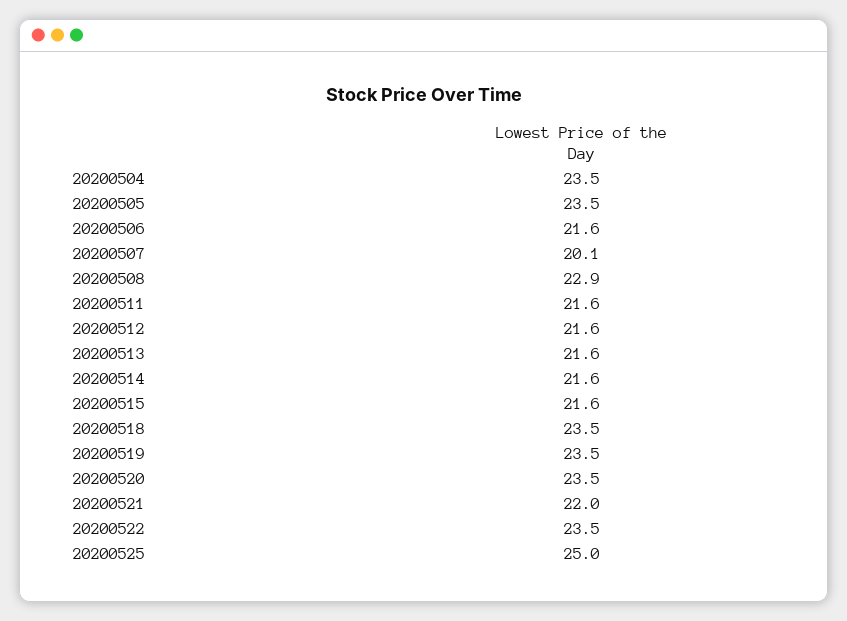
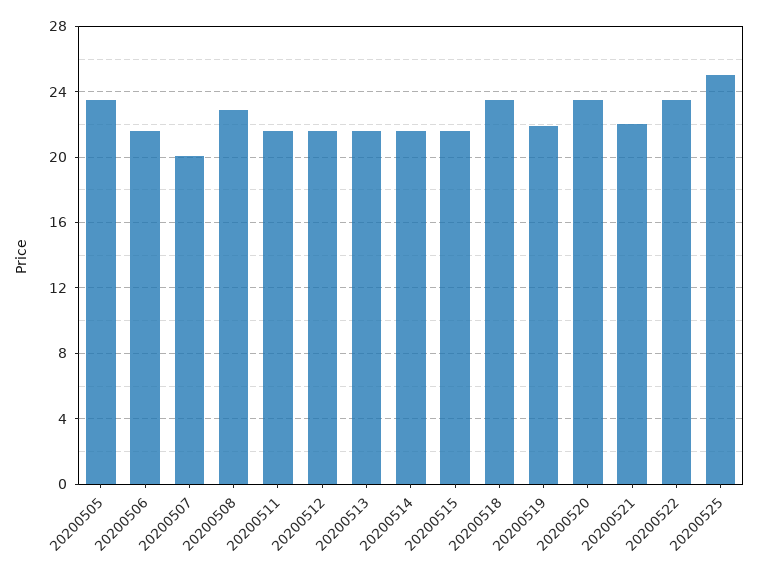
20200504: 23.5 -> none
20200519: 23.5 -> 22

